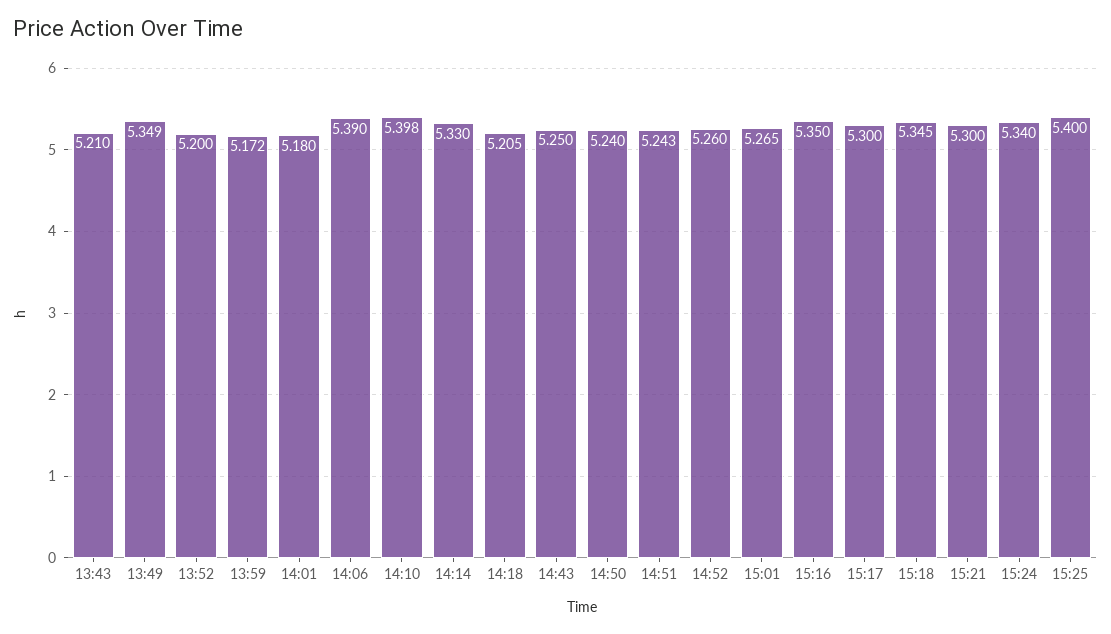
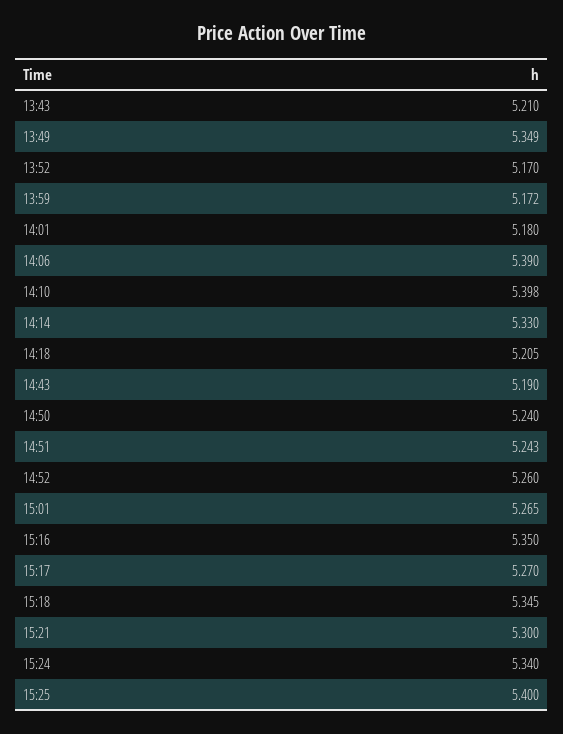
13:52: 5.2 -> 5.17
14:43: 5.25 -> 5.19
15:17: 5.3 -> 5.27

